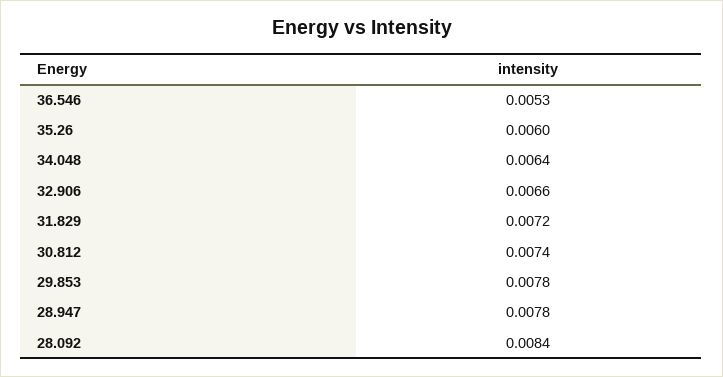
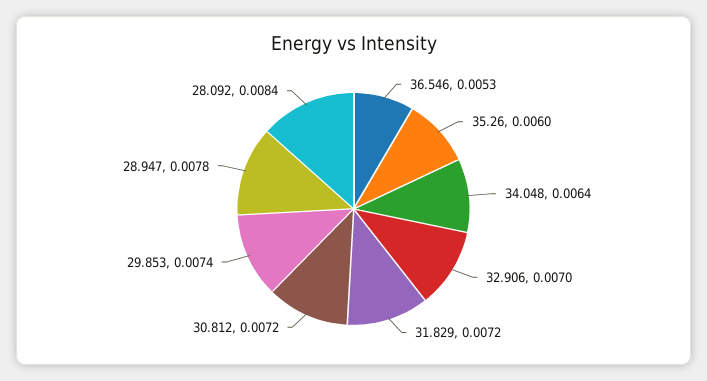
32.906: 0.0066 -> 0.007
30.812: 0.0074 -> 0.0072
29.853: 0.0078 -> 0.0074

